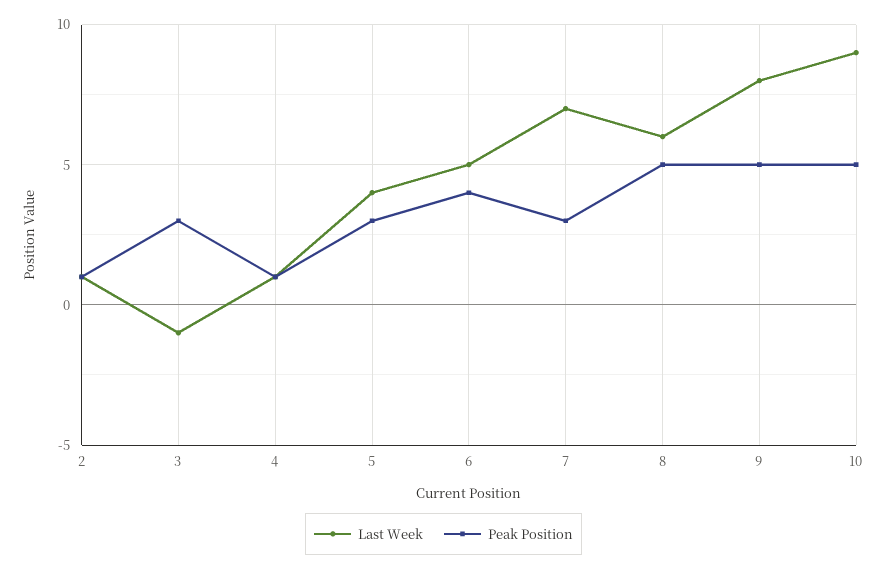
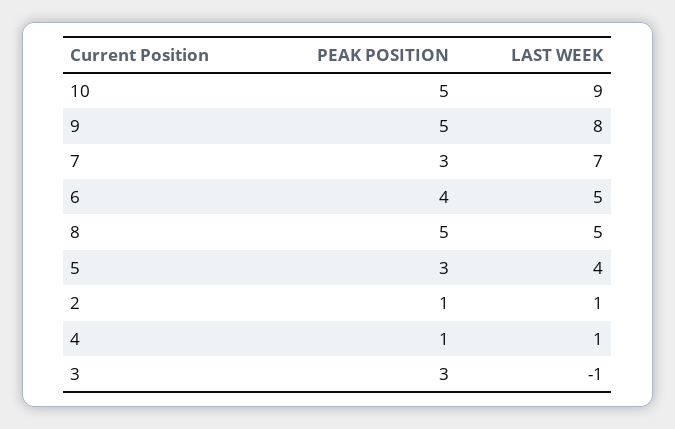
Last Week, 8: 6 -> 5

